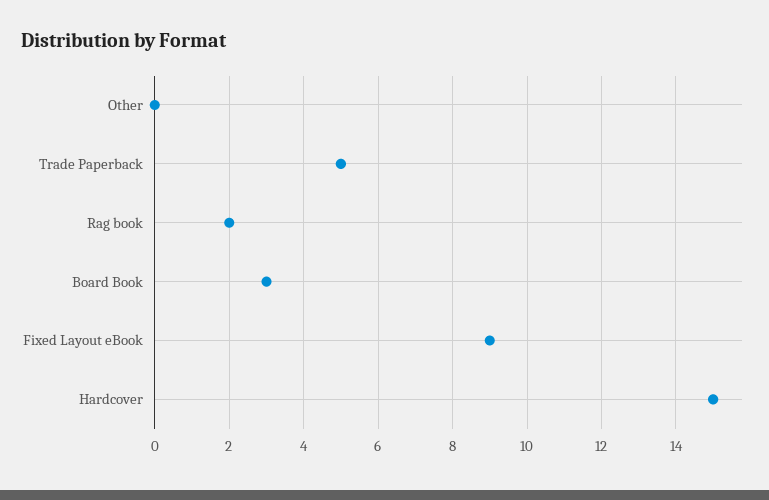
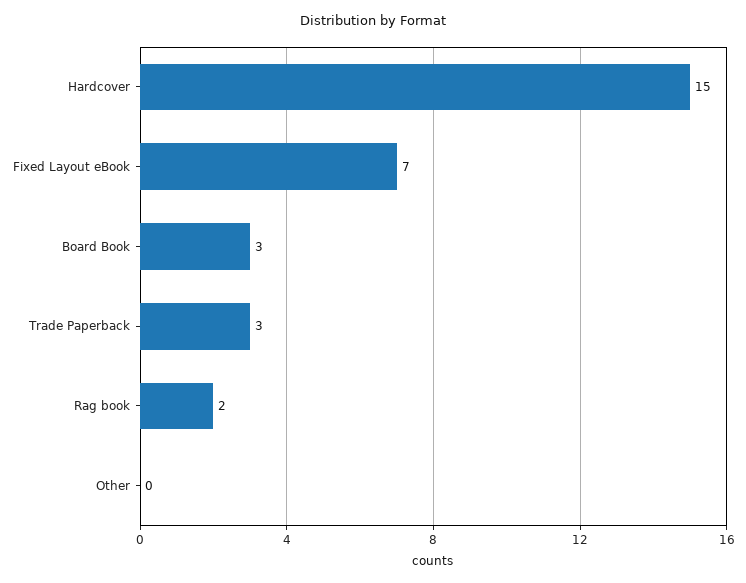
Trade Paperback: 5 -> 3
Fixed Layout eBook: 9 -> 7

